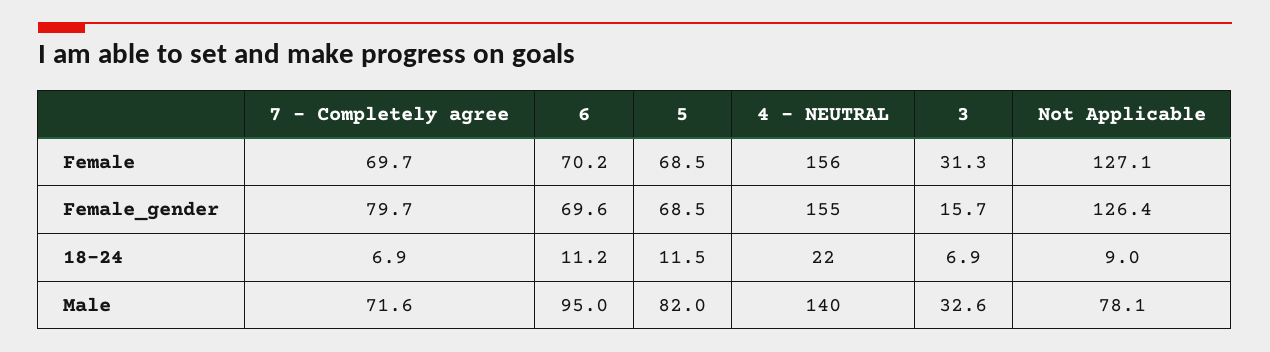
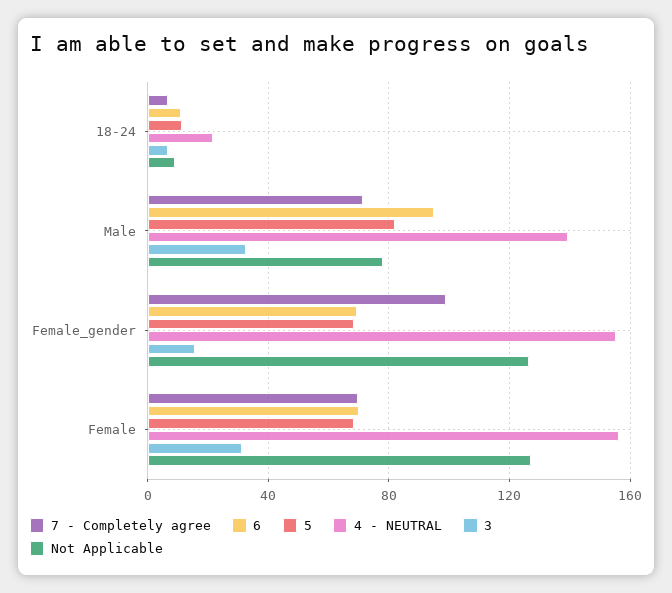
7 - Completely agree, Female_gender: 79.7 -> 100

